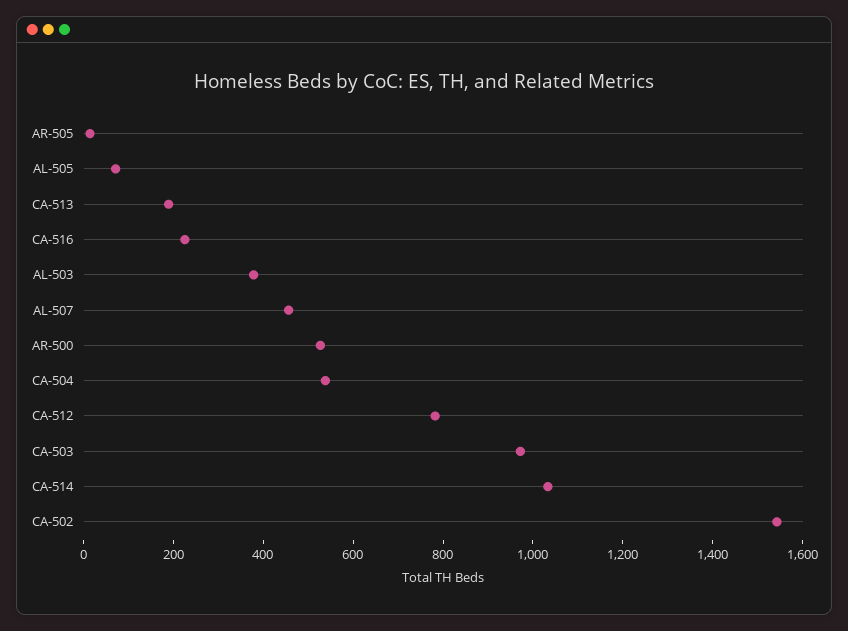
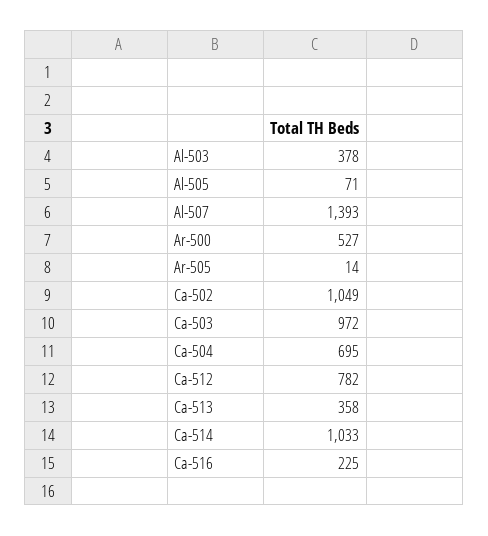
CA-513: 200 -> 358
AL-507: 450 -> 1393
CA-504: 550 -> 695
CA-502: 1550 -> 1049

